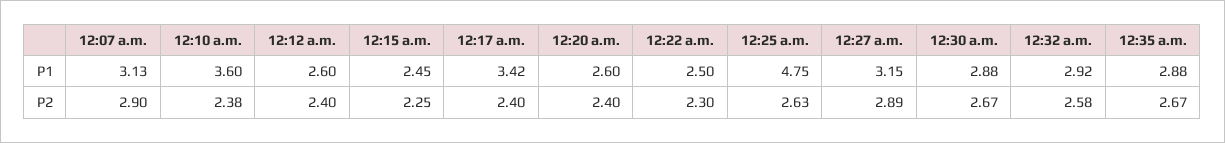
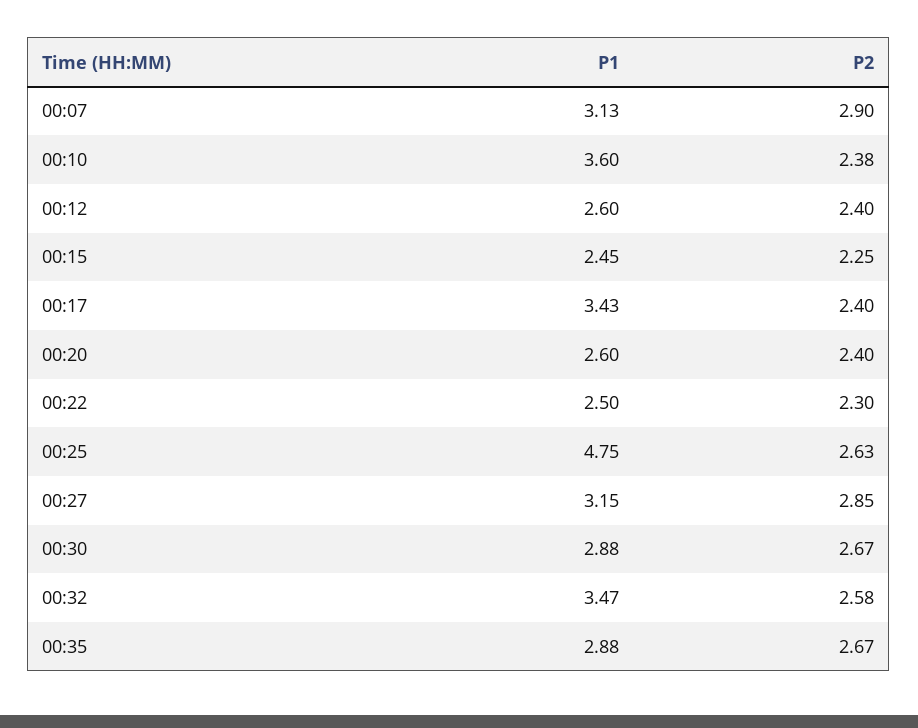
12:17 a.m., P1: 3.42 -> 3.43
12:32 a.m., P1: 2.92 -> 3.47
12:27 a.m., P2: 2.89 -> 2.85

